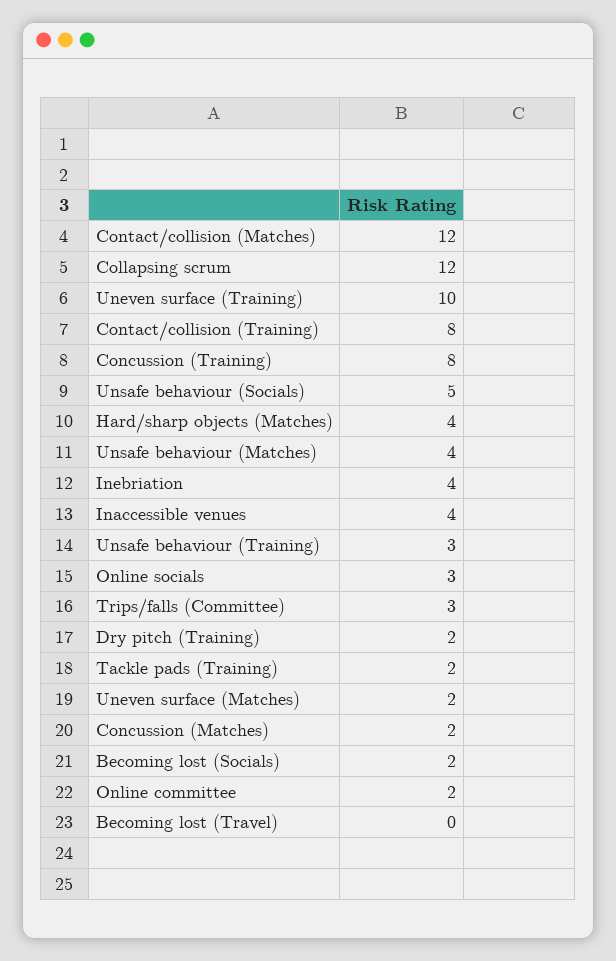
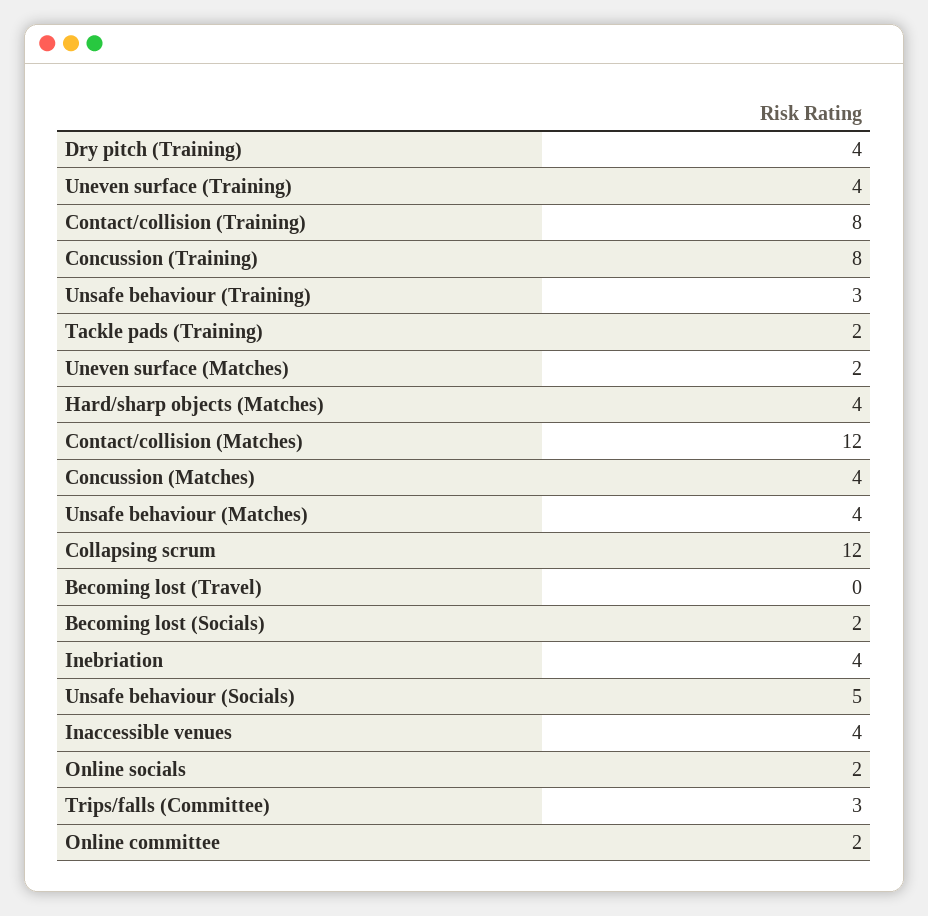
Uneven surface (Training): 10 -> 4
Online socials: 3 -> 2
Dry pitch (Training): 2 -> 4
Concussion (Matches): 2 -> 4

